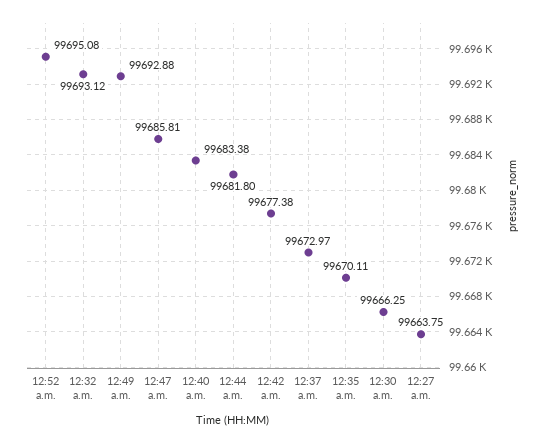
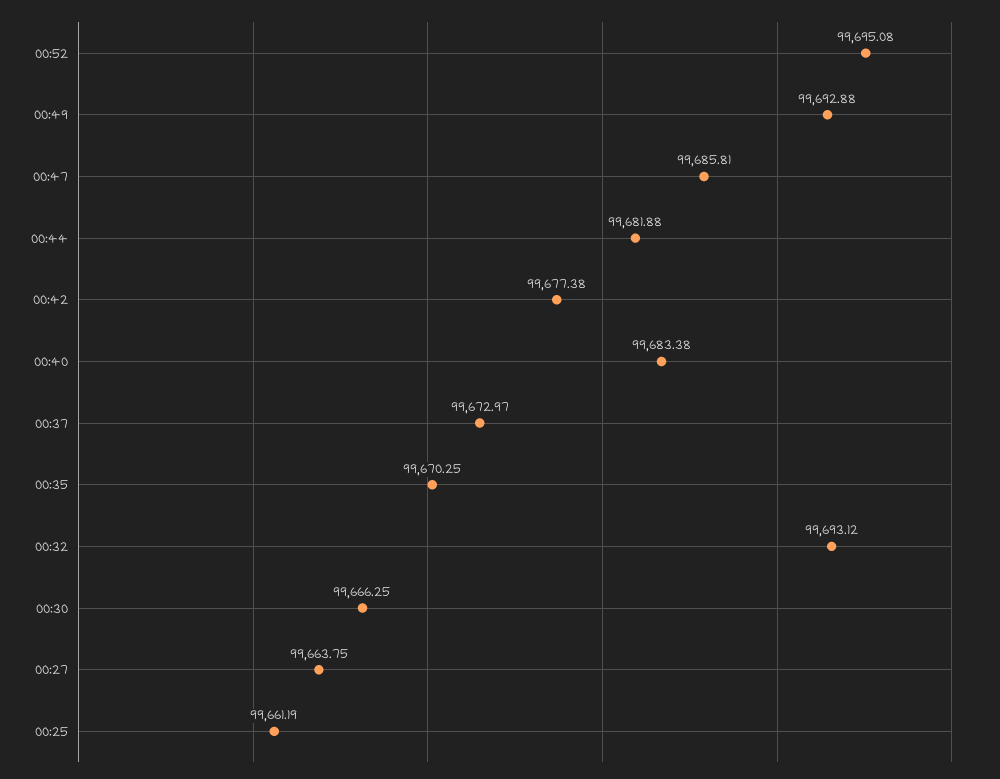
12:44 a.m.: 99681.8 -> 99681.88
12:35 a.m.: 99670.11 -> 99670.25
00:25: none -> 99661.19

